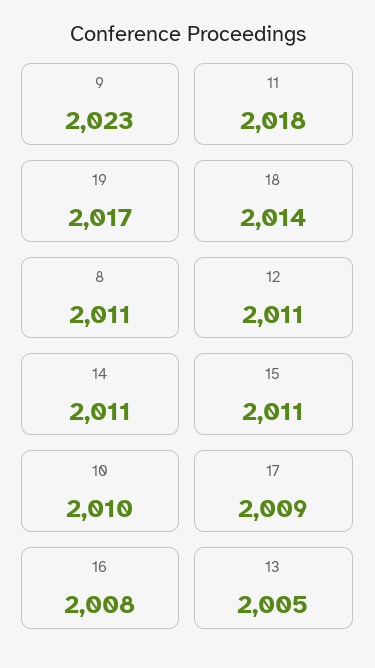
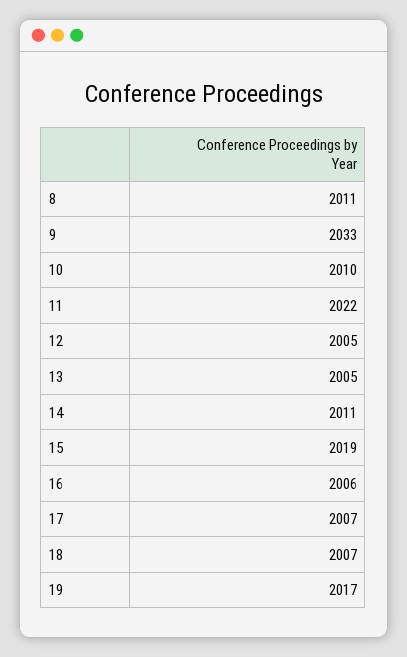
9: 2023 -> 2033
11: 2018 -> 2022
18: 2014 -> 2007
12: 2011 -> 2005
15: 2011 -> 2019
17: 2009 -> 2007
16: 2008 -> 2006

